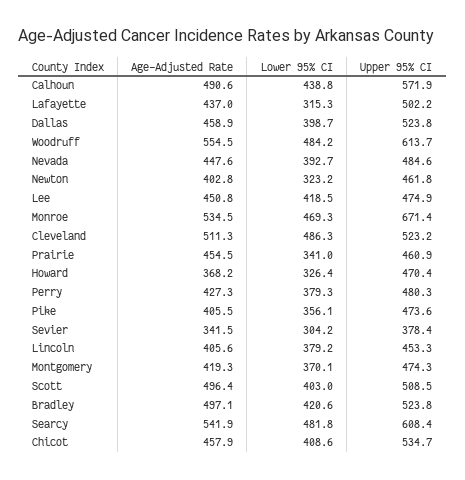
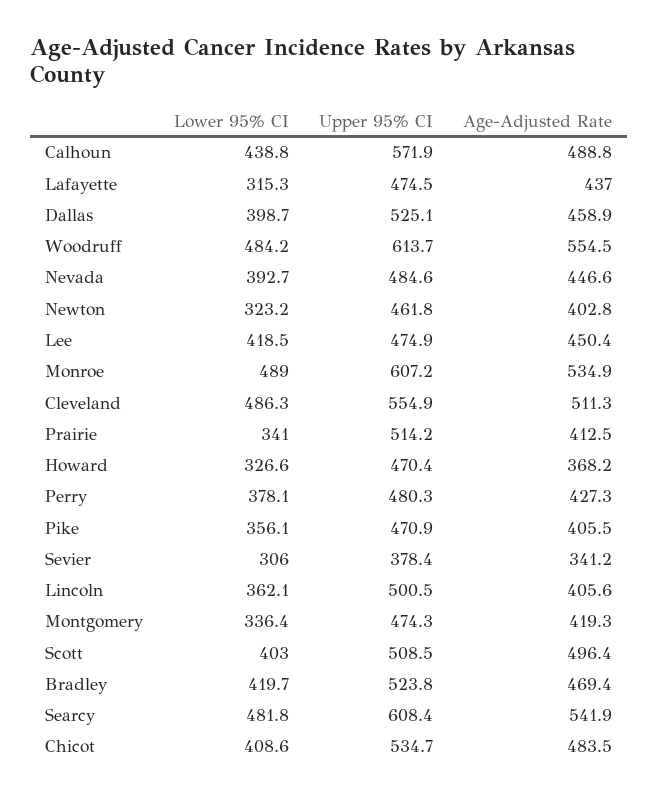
Age-Adjusted Rate, Calhoun: 490.6 -> 488.8
Upper 95% CI, Lafayette: 502.2 -> 474.5
Upper 95% CI, Dallas: 523.8 -> 525.1
Age-Adjusted Rate, Nevada: 447.6 -> 446.6
Age-Adjusted Rate, Lee: 450.8 -> 450.4
Age-Adjusted Rate, Monroe: 534.5 -> 534.9
Lower 95% CI, Monroe: 469.3 -> 489
Upper 95% CI, Monroe: 671.4 -> 607.2
Upper 95% CI, Cleveland: 523.2 -> 554.9
Age-Adjusted Rate, Prairie: 454.5 -> 412.5
Upper 95% CI, Prairie: 460.9 -> 514.2
Lower 95% CI, Howard: 326.4 -> 326.6
Lower 95% CI, Perry: 379.3 -> 378.1
Upper 95% CI, Pike: 473.6 -> 470.9
Age-Adjusted Rate, Sevier: 341.5 -> 341.2
Lower 95% CI, Sevier: 304.2 -> 306
Lower 95% CI, Lincoln: 379.2 -> 362.1
Upper 95% CI, Lincoln: 453.3 -> 500.5
Lower 95% CI, Montgomery: 370.1 -> 336.4
Age-Adjusted Rate, Bradley: 497.1 -> 469.4
Lower 95% CI, Bradley: 420.6 -> 419.7
Age-Adjusted Rate, Chicot: 457.9 -> 483.5

